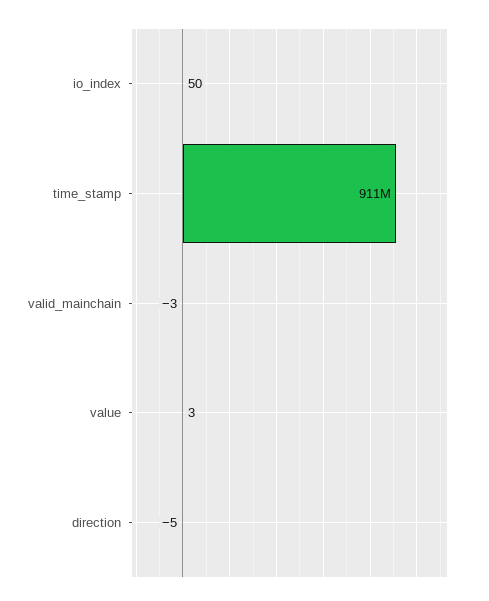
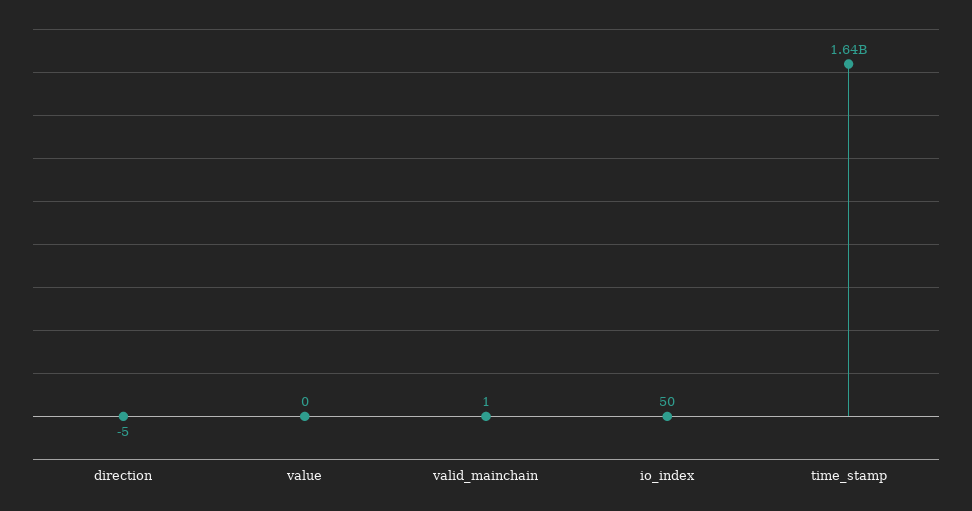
time_stamp: 911000000 -> 1640000000
valid_mainchain: -3 -> 1
value: 3 -> 0

